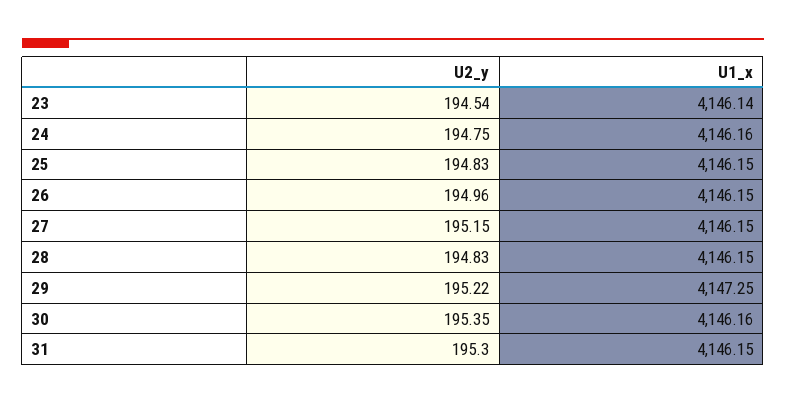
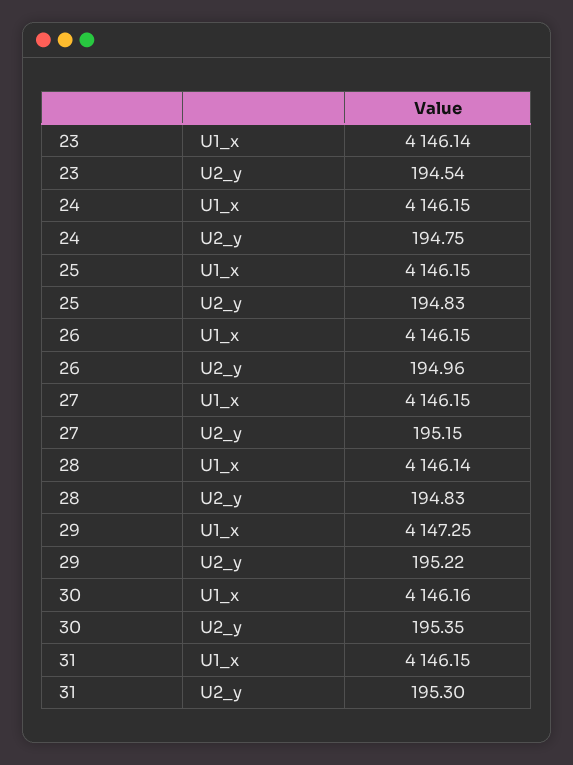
U1_x, 24: 4146.16 -> 4146.15
U1_x, 28: 4146.15 -> 4146.14

